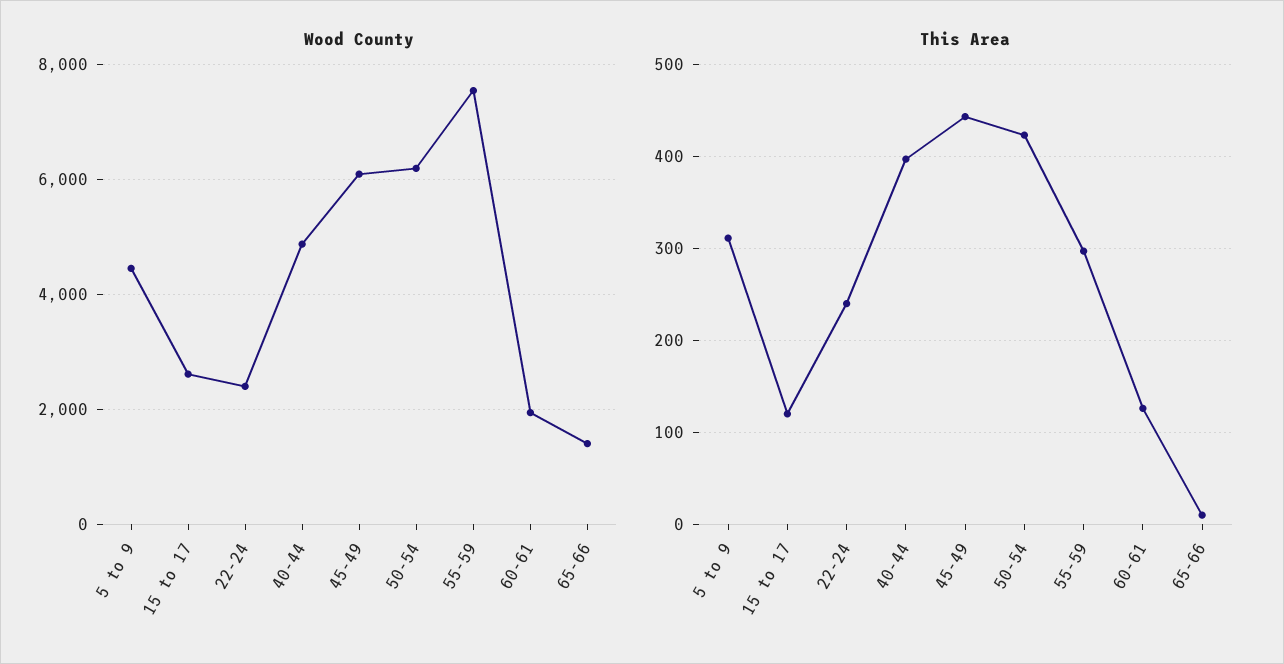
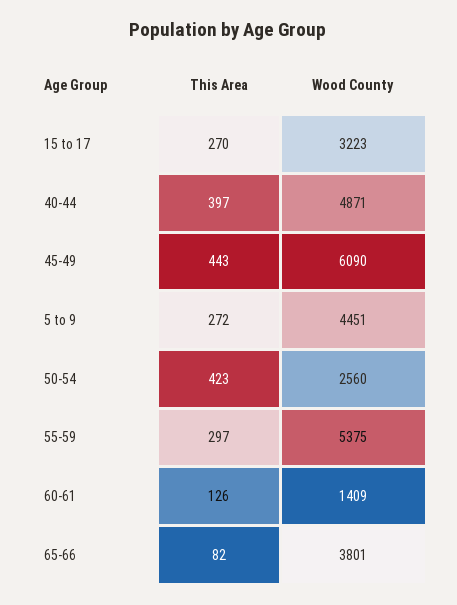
Wood County, 15 to 17: 2600 -> 3223
Wood County, 22-24: 2400 -> none
Wood County, 50-54: 6200 -> 2560
Wood County, 55-59: 7600 -> 5375
Wood County, 60-61: 2000 -> 1409
Wood County, 65-66: 1400 -> 3801
This Area, 5 to 9: 310 -> 272
This Area, 15 to 17: 120 -> 270
This Area, 22-24: 240 -> none
This Area, 65-66: 10 -> 82

